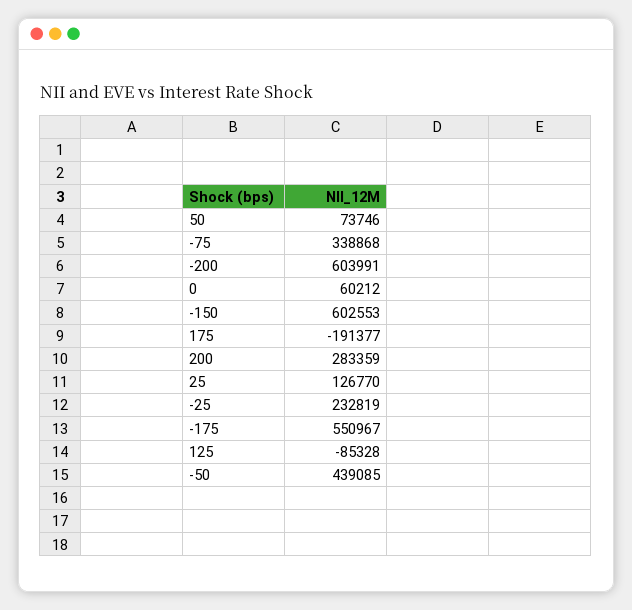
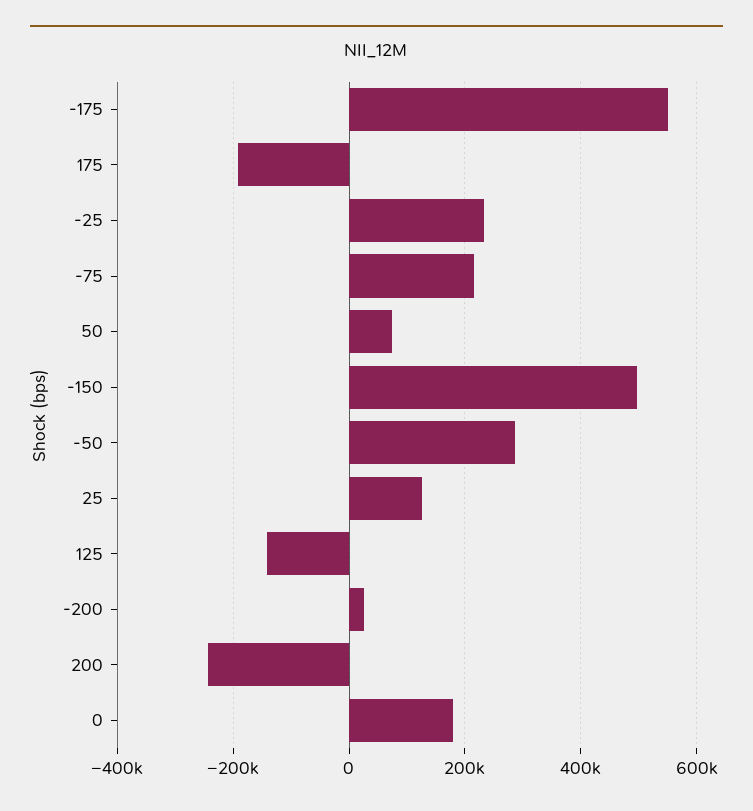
-75: 338868 -> 220000
-200: 603991 -> 20000
0: 60212 -> 180000
-150: 602553 -> 500000
200: 283359 -> -240000
125: -85328 -> -140000
-50: 439085 -> 280000

